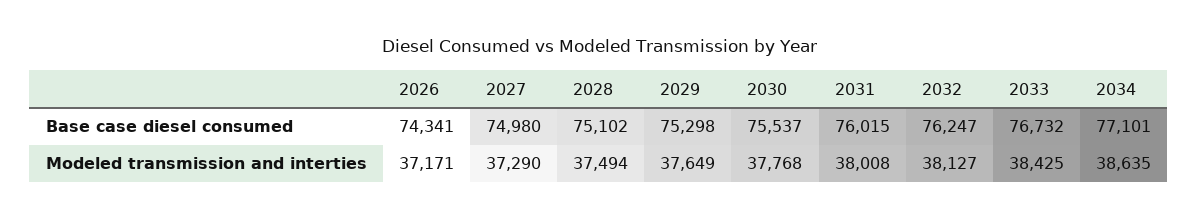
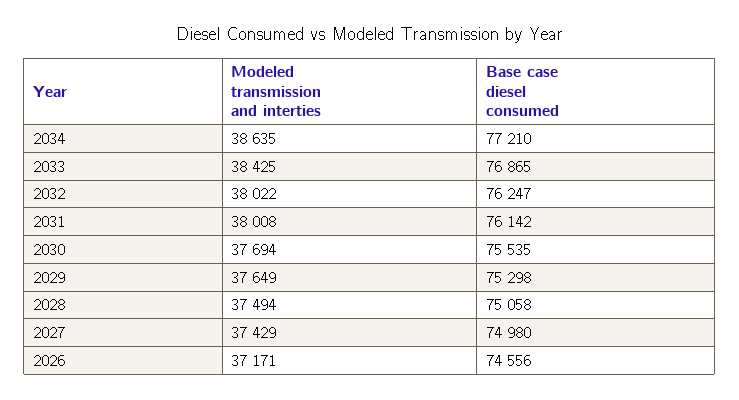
2026, Base case diesel consumed: 74341 -> 74556
2028, Base case diesel consumed: 75102 -> 75058
2030, Base case diesel consumed: 75537 -> 75535
2031, Base case diesel consumed: 76015 -> 76142
2033, Base case diesel consumed: 76732 -> 76865
2034, Base case diesel consumed: 77101 -> 77210
2027, Modeled transmission and interties: 37290 -> 37429
2030, Modeled transmission and interties: 37768 -> 37694
2032, Modeled transmission and interties: 38127 -> 38022

